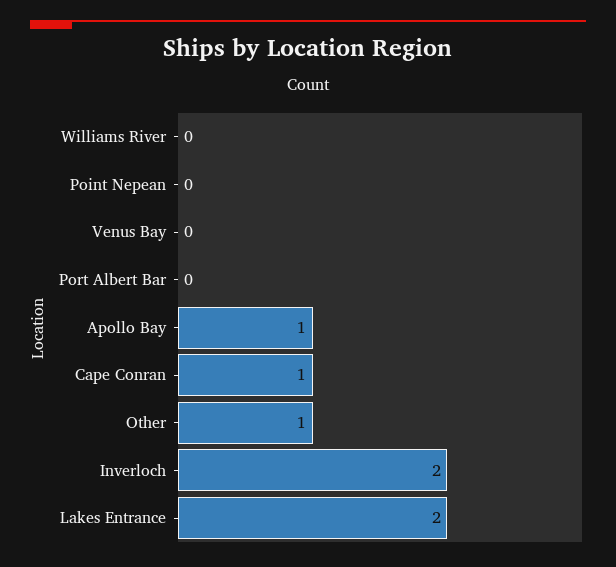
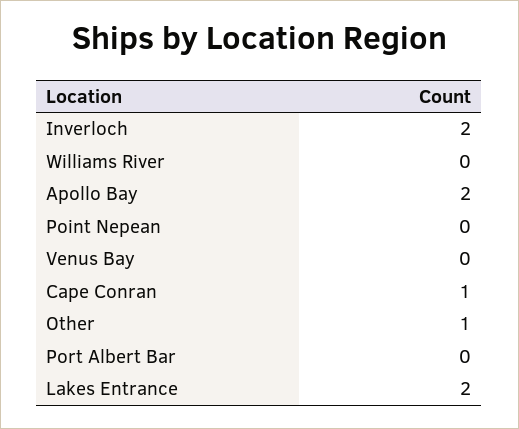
Apollo Bay: 1 -> 2

